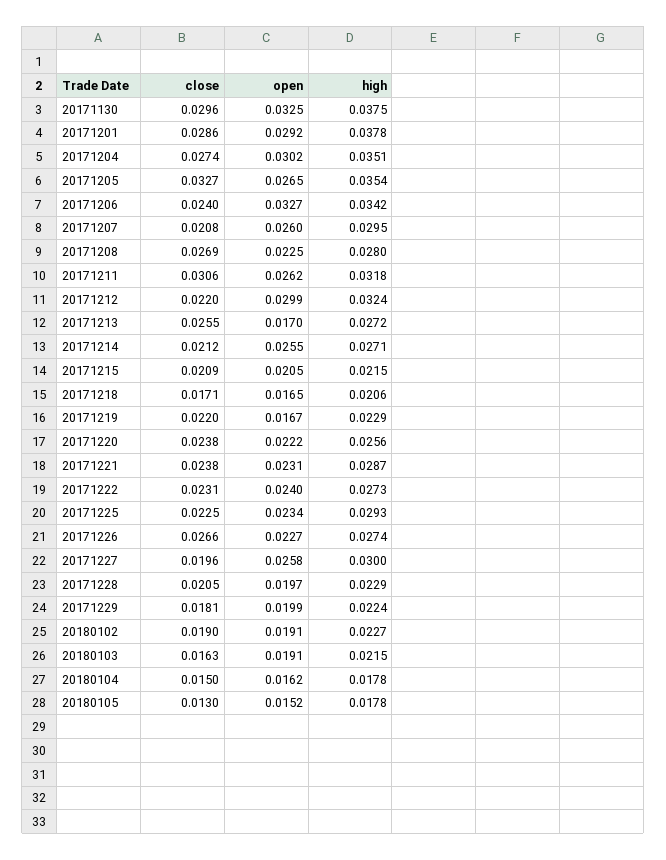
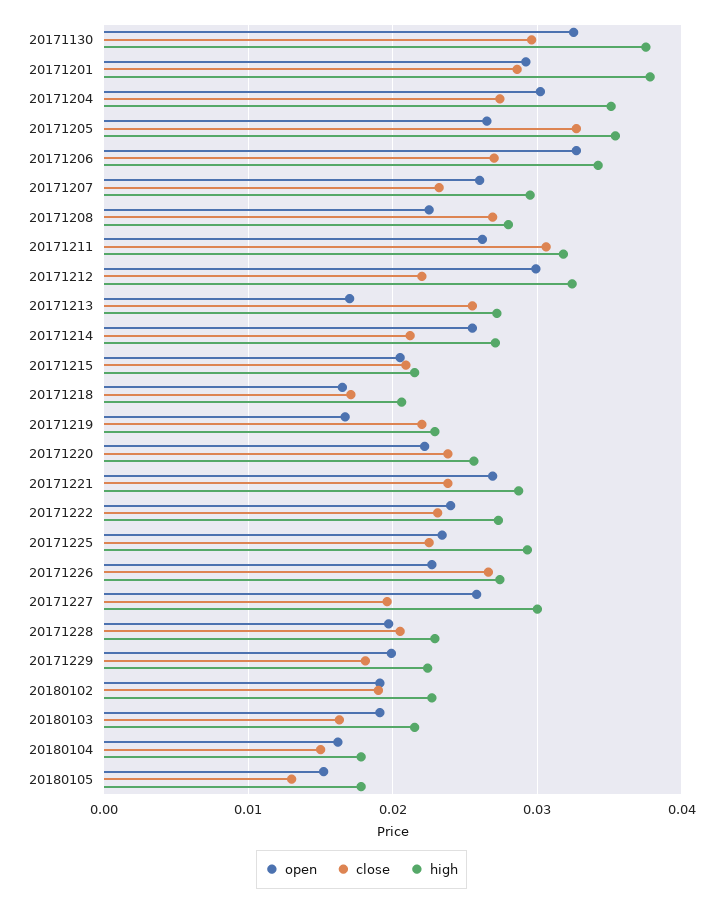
close, 20171206: 0.024 -> 0.027
close, 20171207: 0.0208 -> 0.023
open, 20171221: 0.0231 -> 0.027

